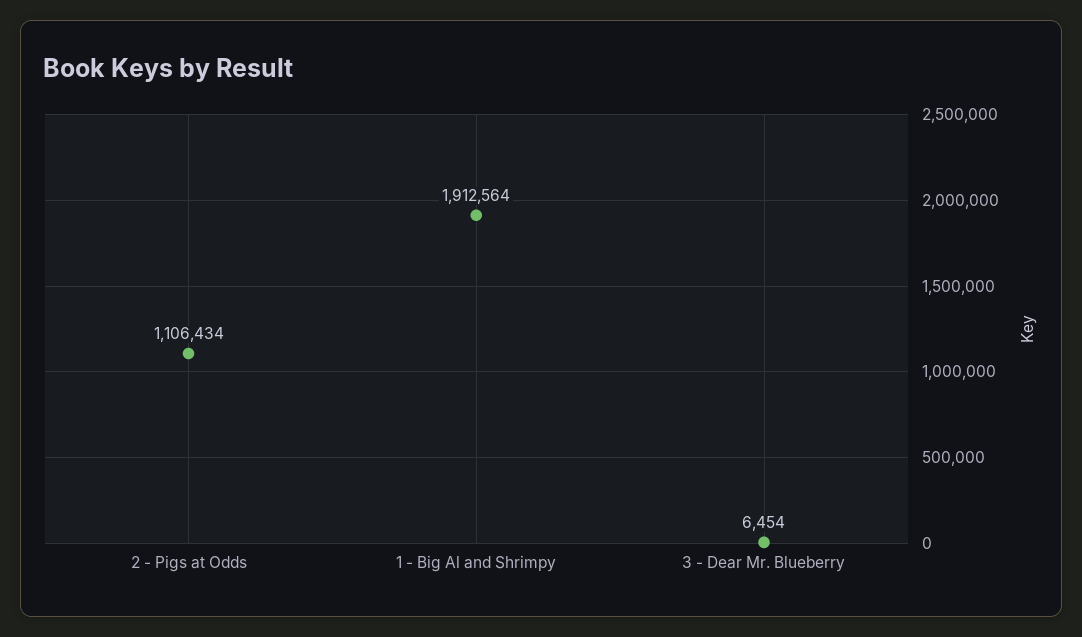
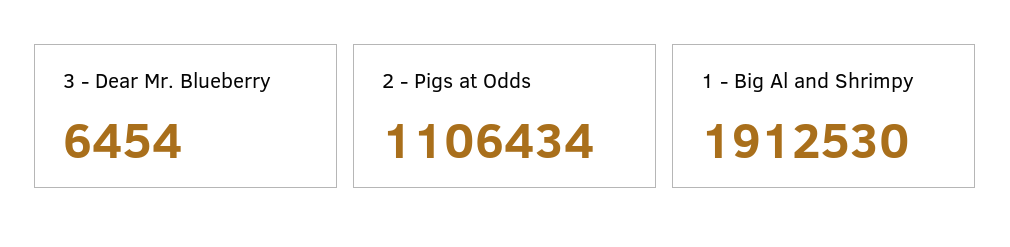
1 - Big Al and Shrimpy: 1912564 -> 1912530

